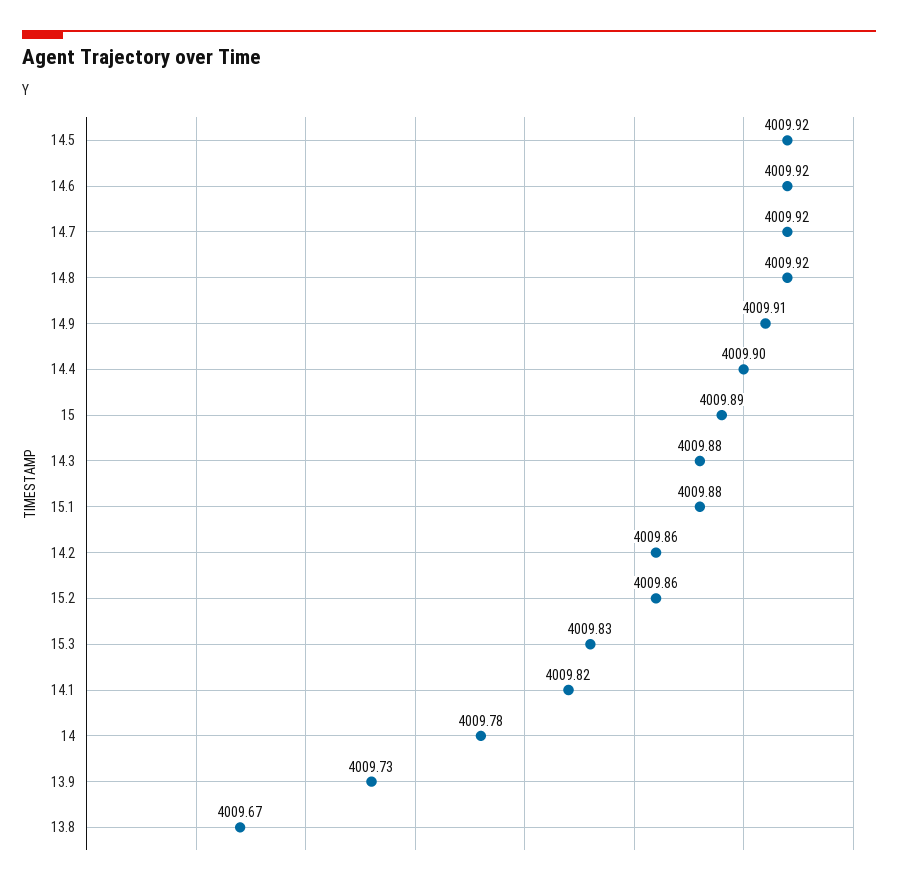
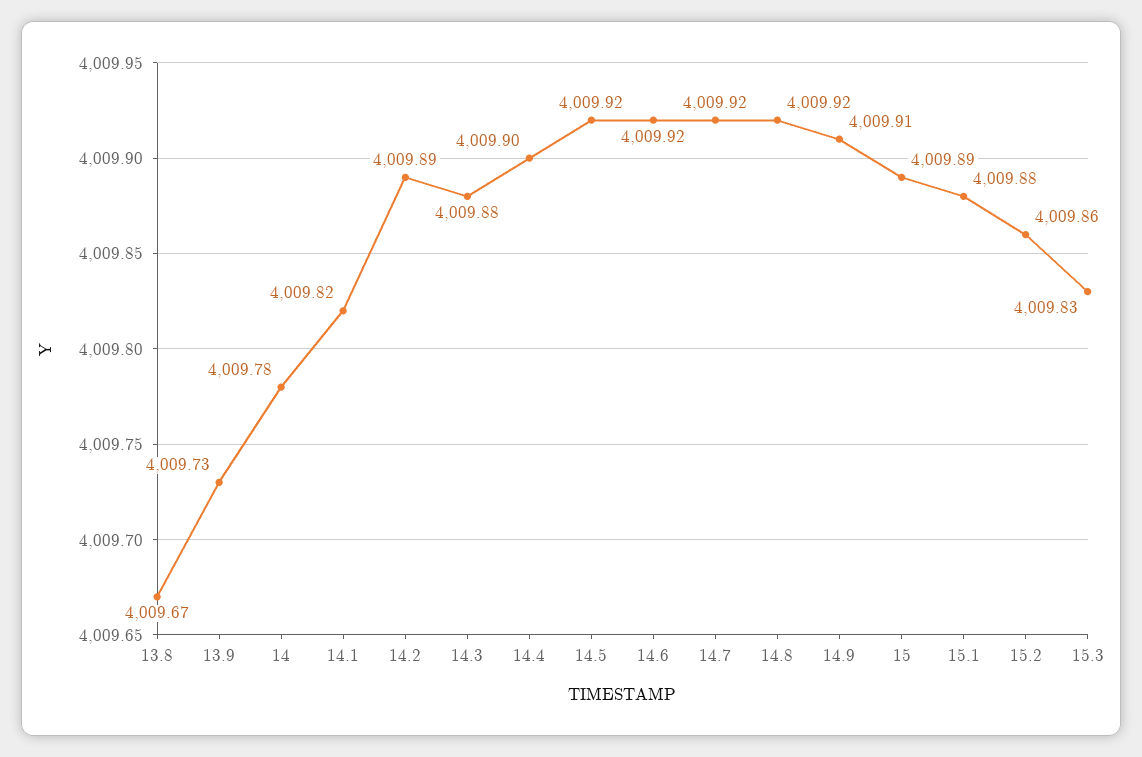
14.2: 4009.86 -> 4009.89

